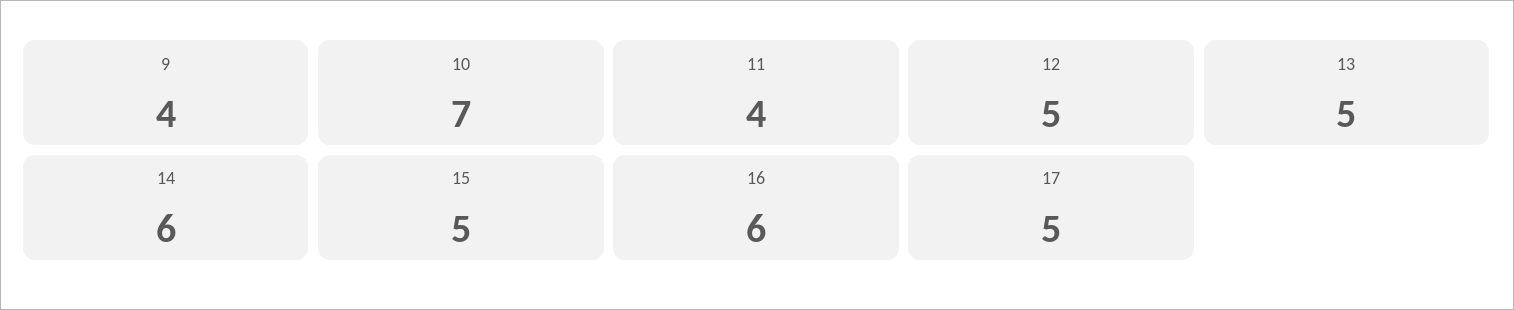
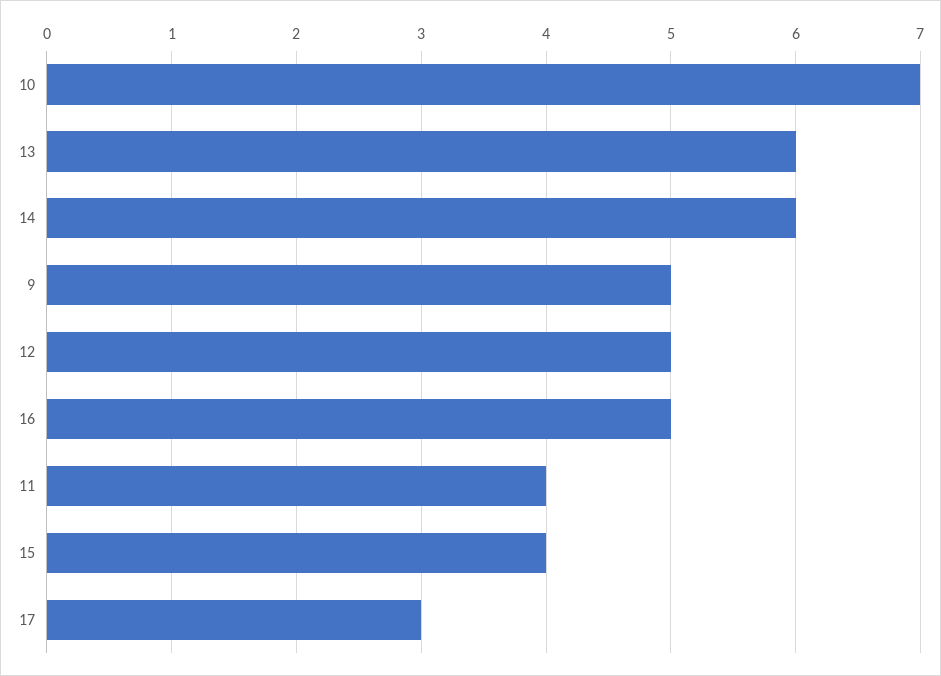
9: 4 -> 5
13: 5 -> 6
15: 5 -> 4
16: 6 -> 5
17: 5 -> 3

